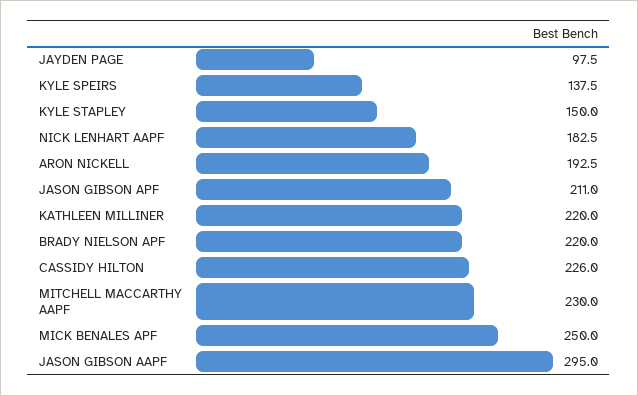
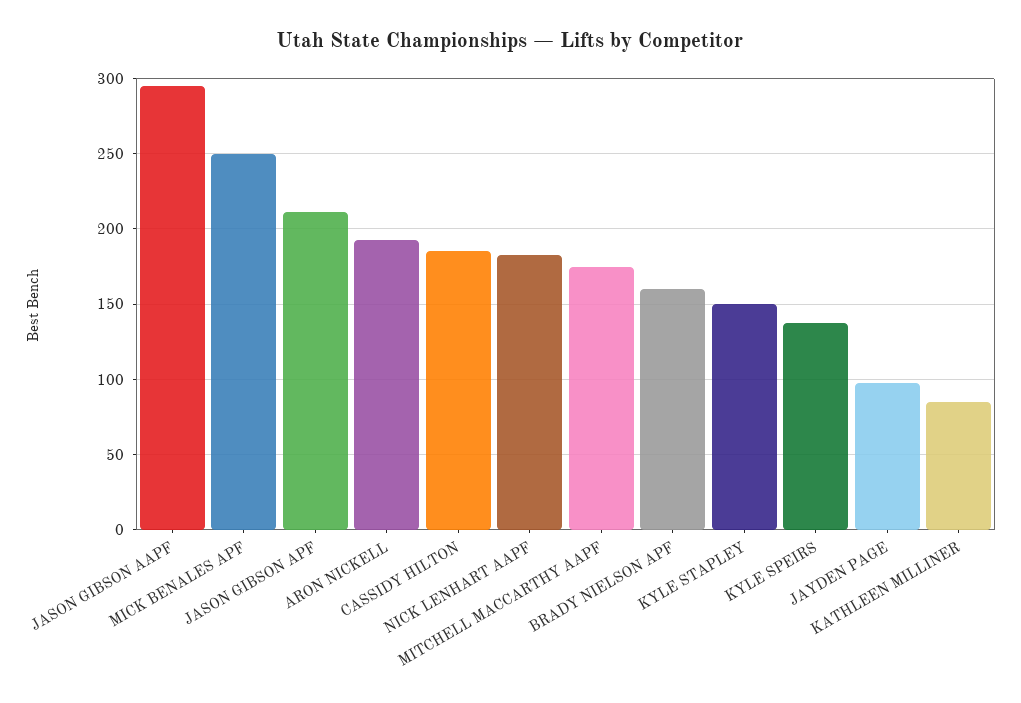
KATHLEEN MILLINER: 220 -> 85
BRADY NIELSON APF: 220 -> 160
CASSIDY HILTON: 226 -> 185
MITCHELL MACCARTHY AAPF: 230 -> 175

